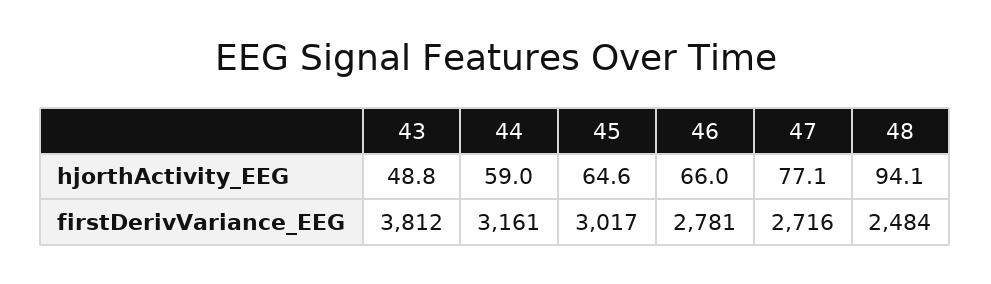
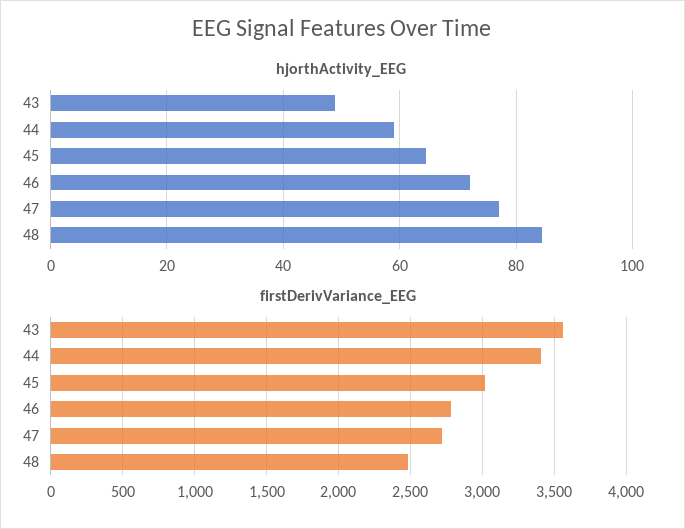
hjorthActivity_EEG, 46: 66 -> 72
hjorthActivity_EEG, 48: 94.1 -> 84
firstDerivVariance_EEG, 43: 3812 -> 3550
firstDerivVariance_EEG, 44: 3161 -> 3400

